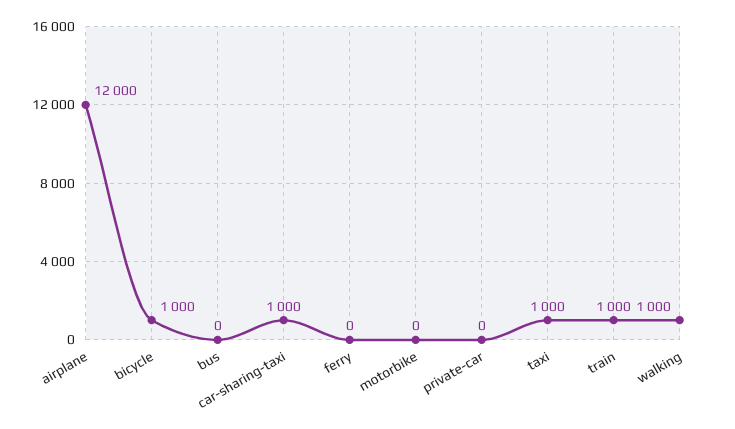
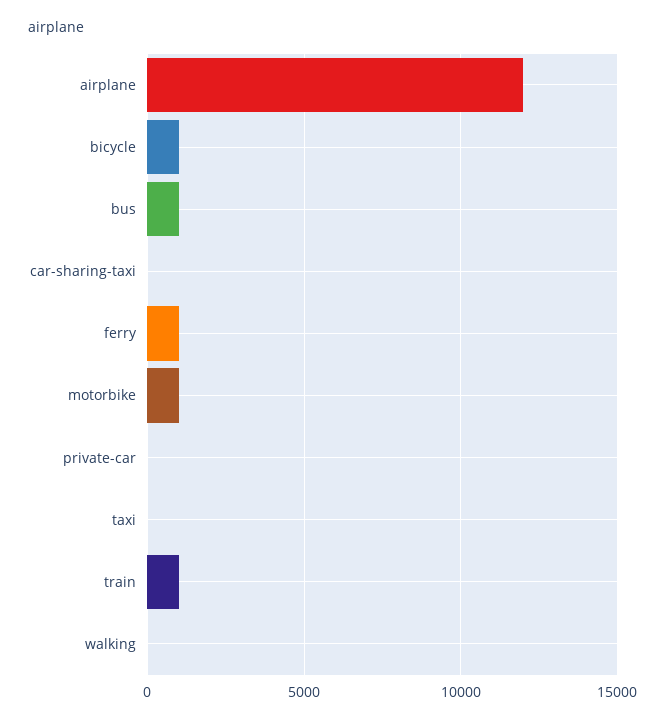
bus: 0 -> 1000
car-sharing-taxi: 1000 -> 0
ferry: 0 -> 1000
motorbike: 0 -> 1000
taxi: 1000 -> 0
walking: 1000 -> 0

